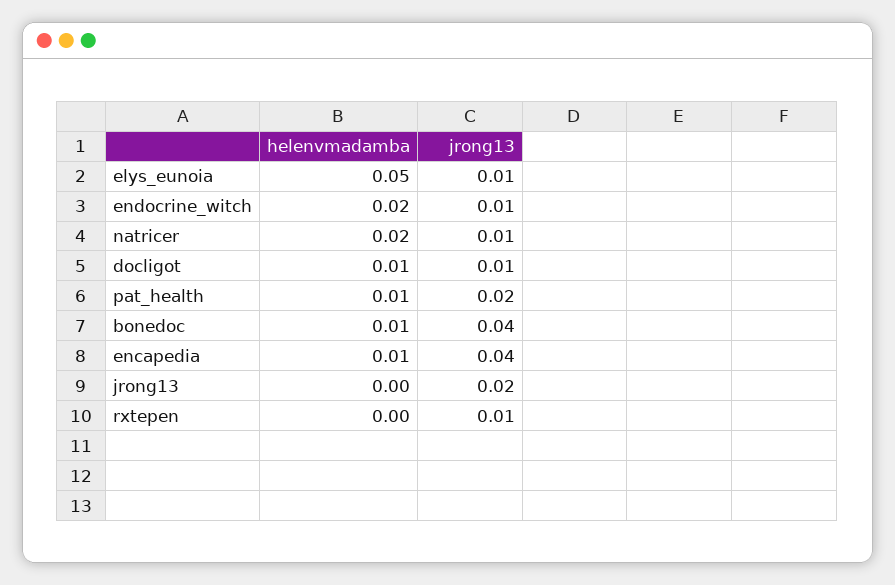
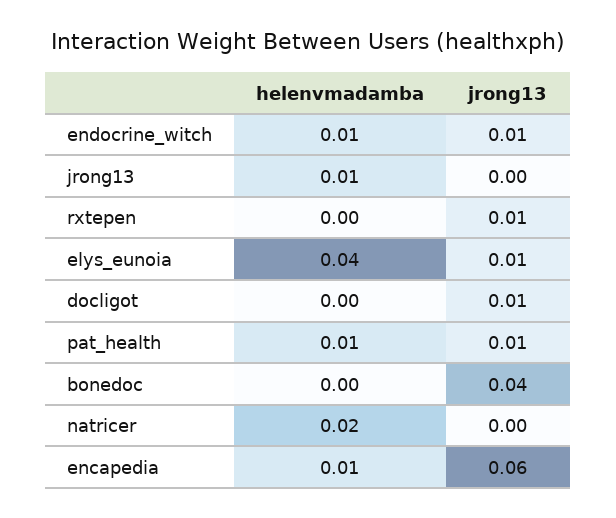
helenvmadamba, elys_eunoia: 0.05 -> 0.04
helenvmadamba, endocrine_witch: 0.02 -> 0.01
jrong13, natricer: 0.01 -> 0
helenvmadamba, docligot: 0.01 -> 0
jrong13, pat_health: 0.02 -> 0.01
helenvmadamba, bonedoc: 0.01 -> 0
jrong13, encapedia: 0.04 -> 0.06
helenvmadamba, jrong13: 0 -> 0.01
jrong13, jrong13: 0.02 -> 0

